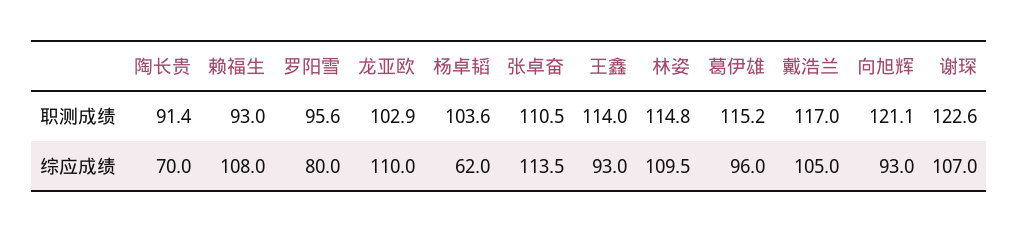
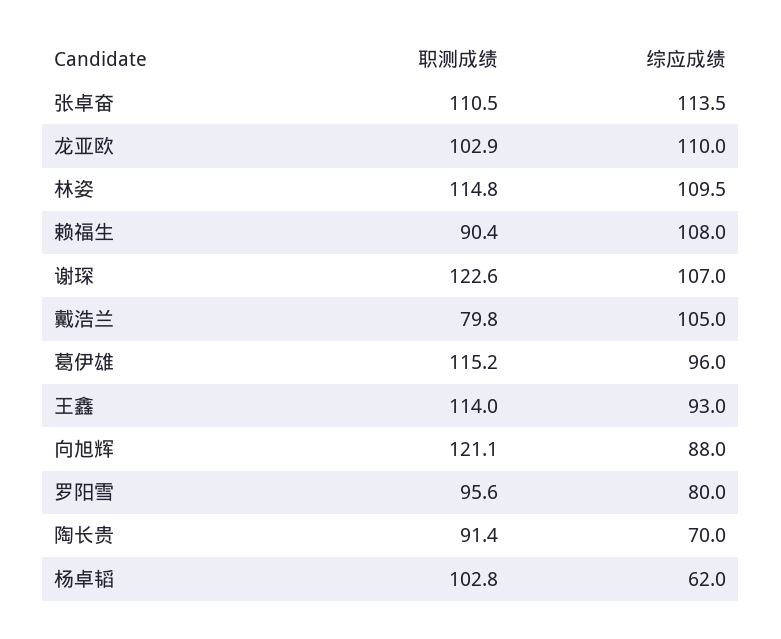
赖福生, 职测成绩: 93 -> 90.4
杨卓韬, 职测成绩: 103.6 -> 102.8
戴浩兰, 职测成绩: 117 -> 79.8
向旭辉, 综应成绩: 93 -> 88

